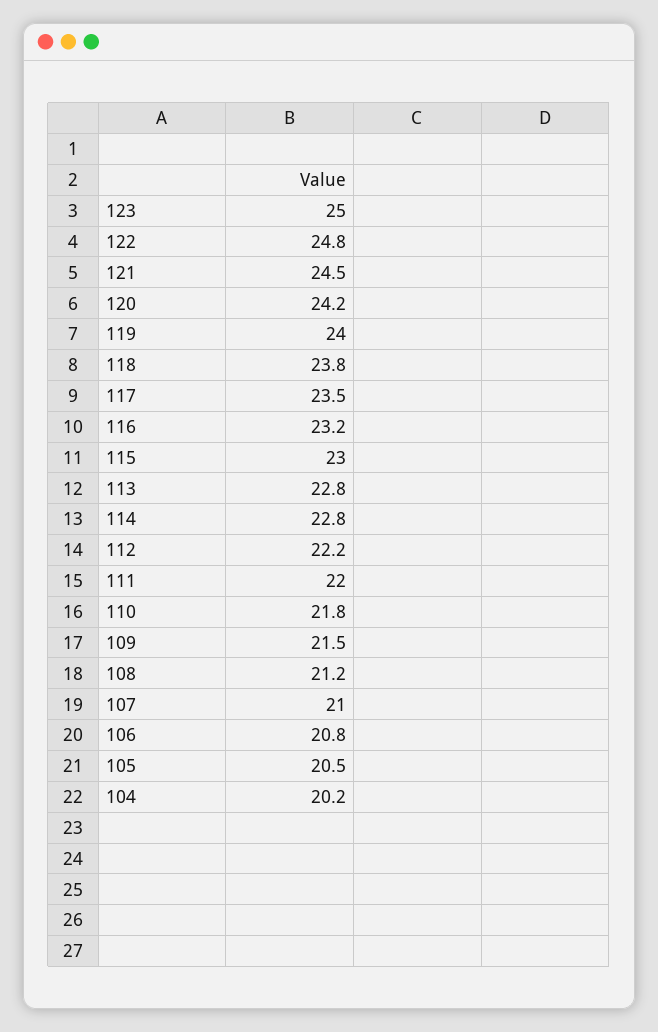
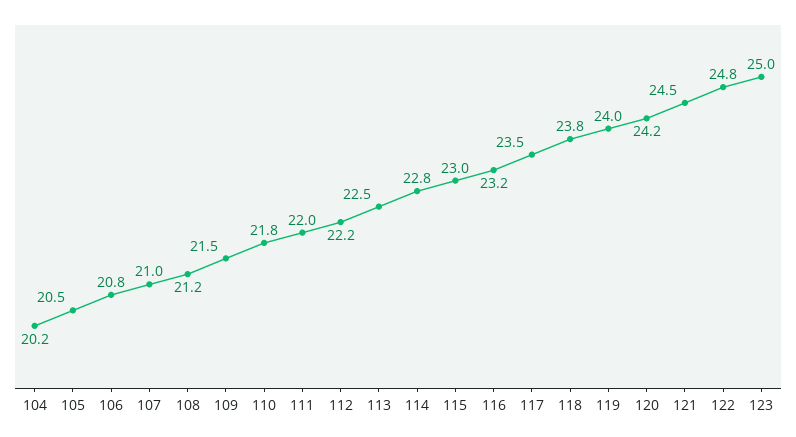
113: 22.8 -> 22.5

